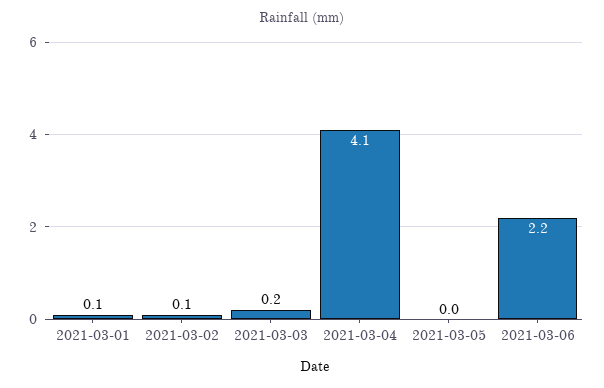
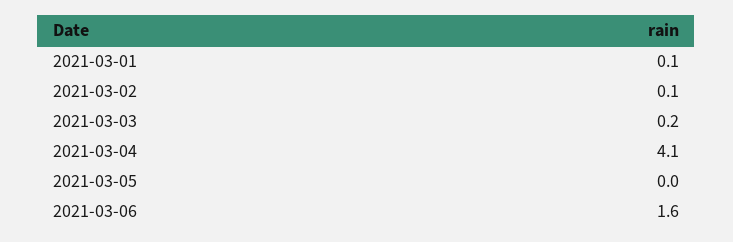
2021-03-06: 2.2 -> 1.6

